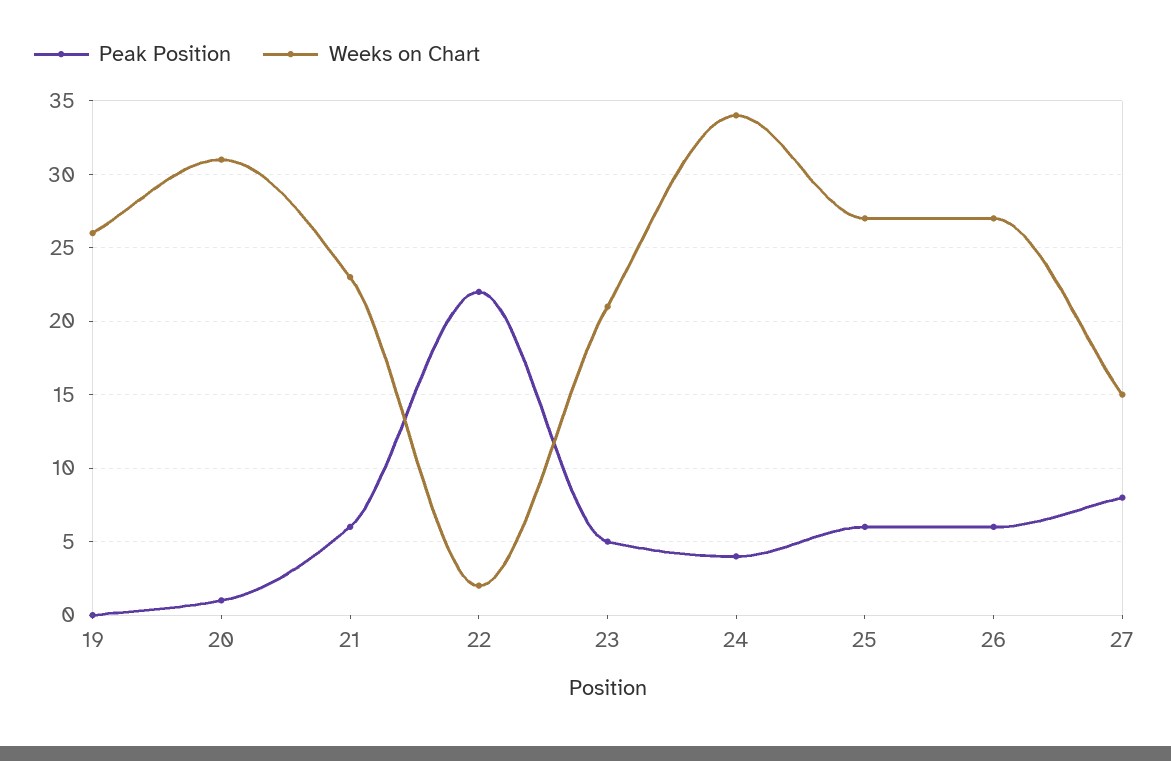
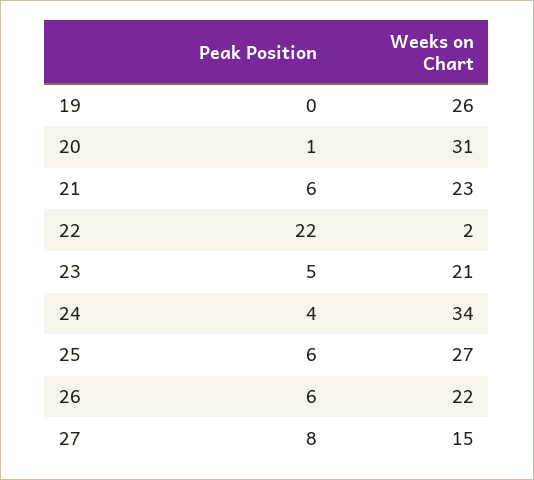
Weeks on Chart, 26: 27 -> 22

